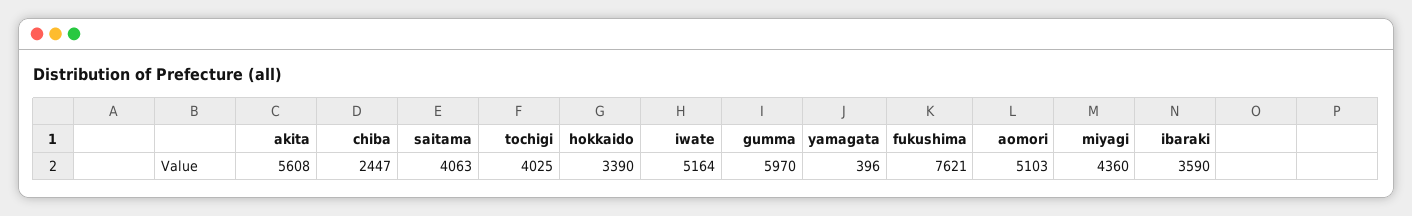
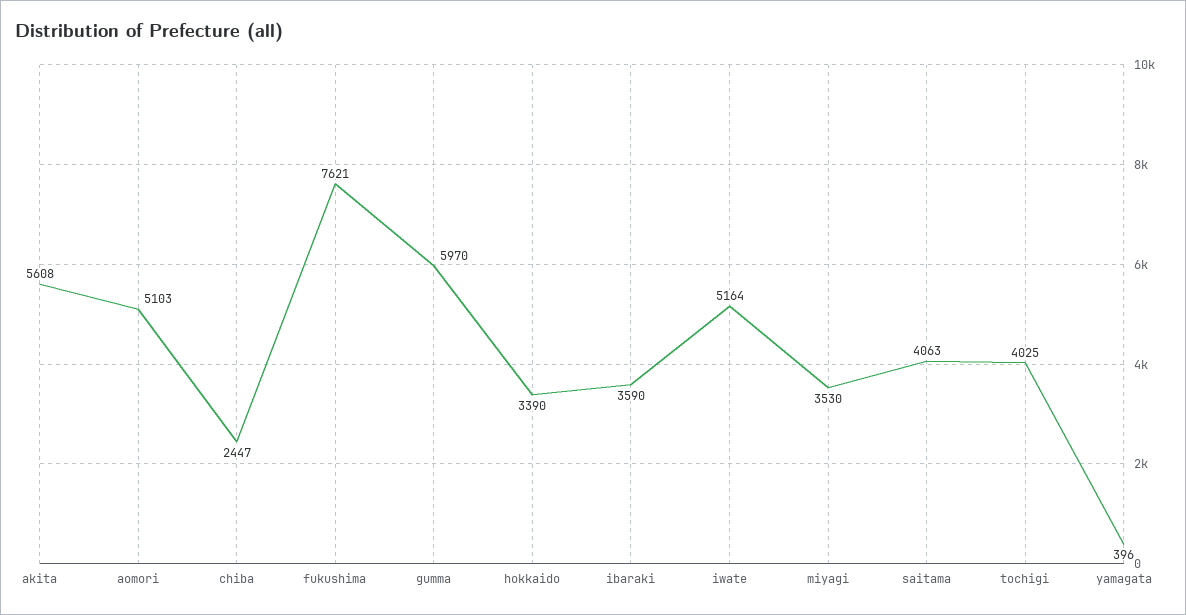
miyagi: 4360 -> 3530

